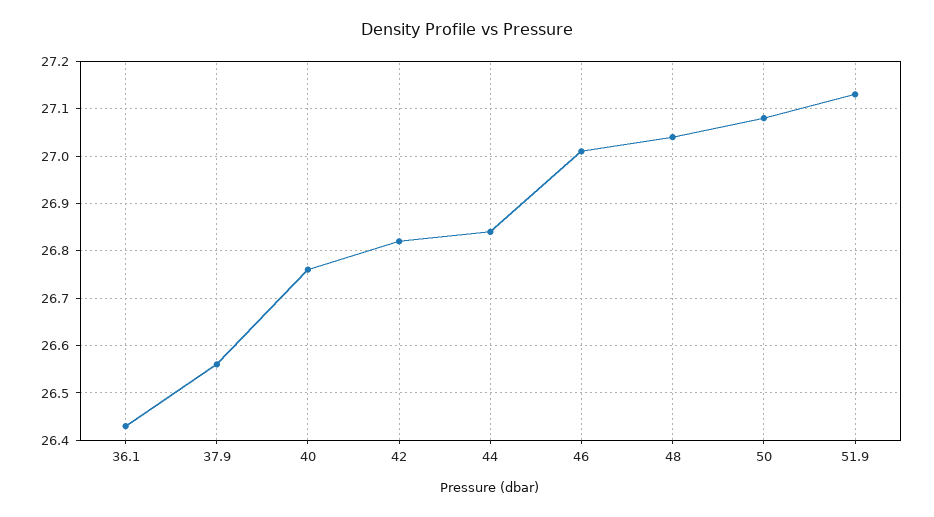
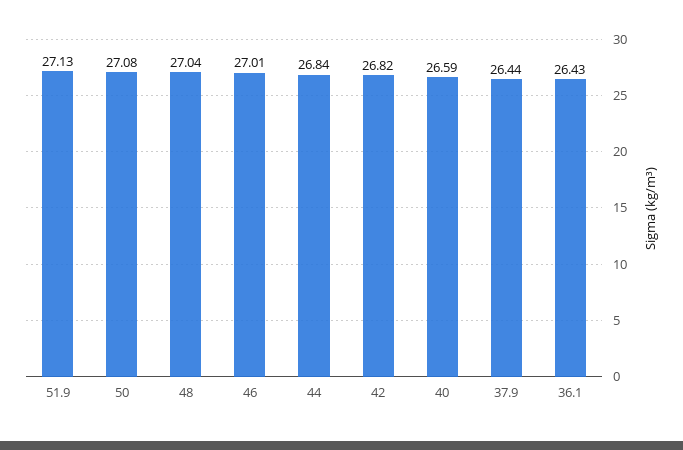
37.9: 26.55 -> 26.44
40: 26.75 -> 26.59

